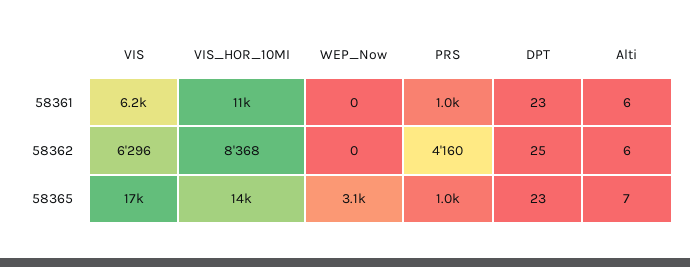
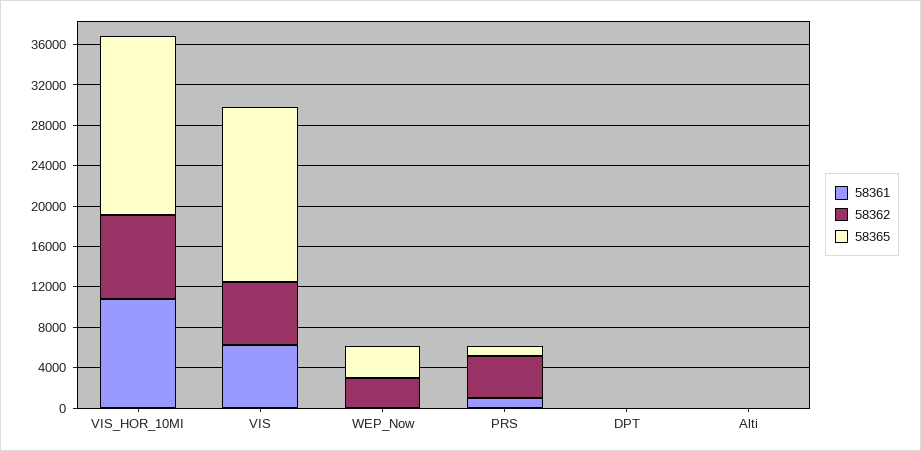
58362, WEP_Now: 0 -> 3000
58365, VIS_HOR_10MI: 14000 -> 18000

